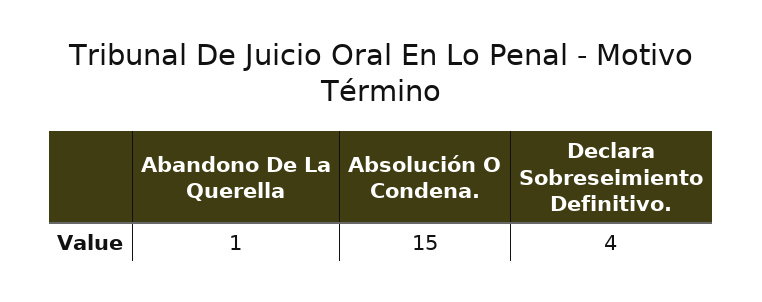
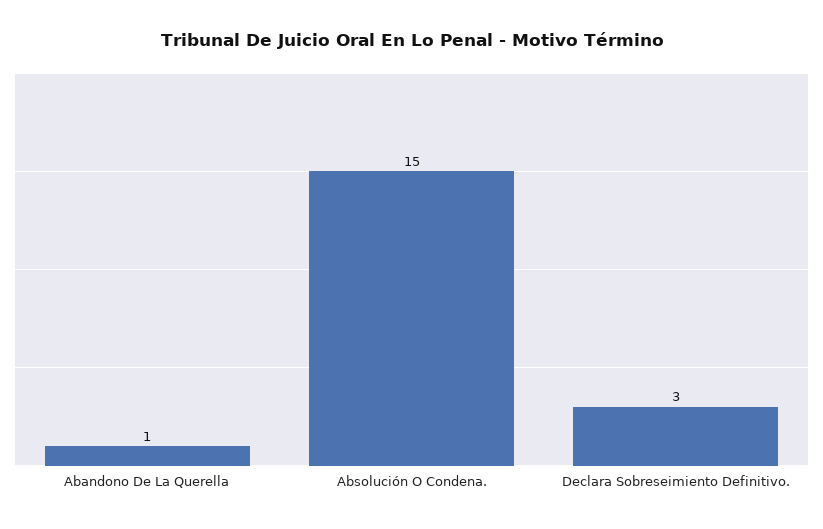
Declara Sobreseimiento Definitivo.: 4 -> 3

